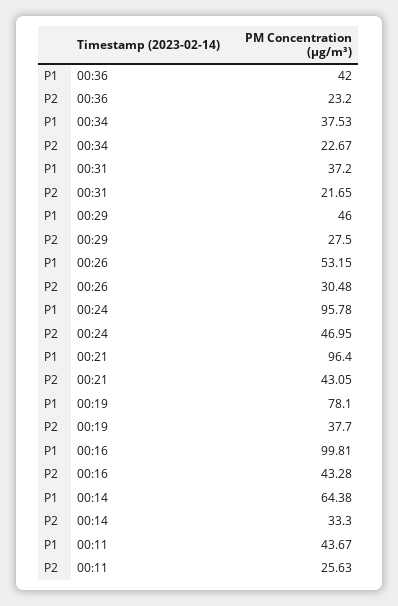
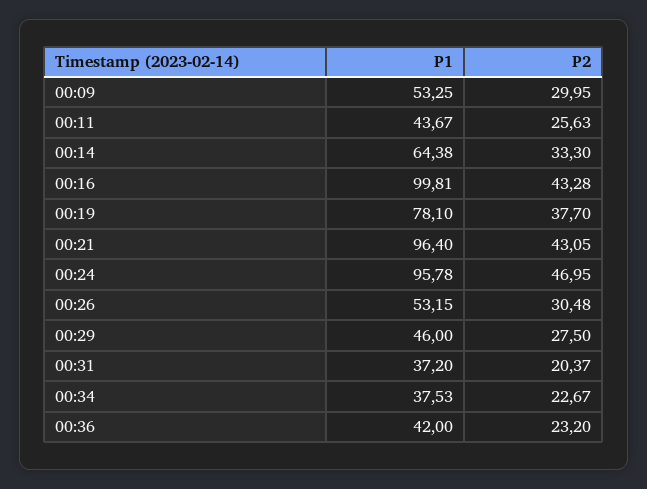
P2, 00:31: 21.65 -> 20.37
P1, 00:09: none -> 53.25
P2, 00:09: none -> 29.95

